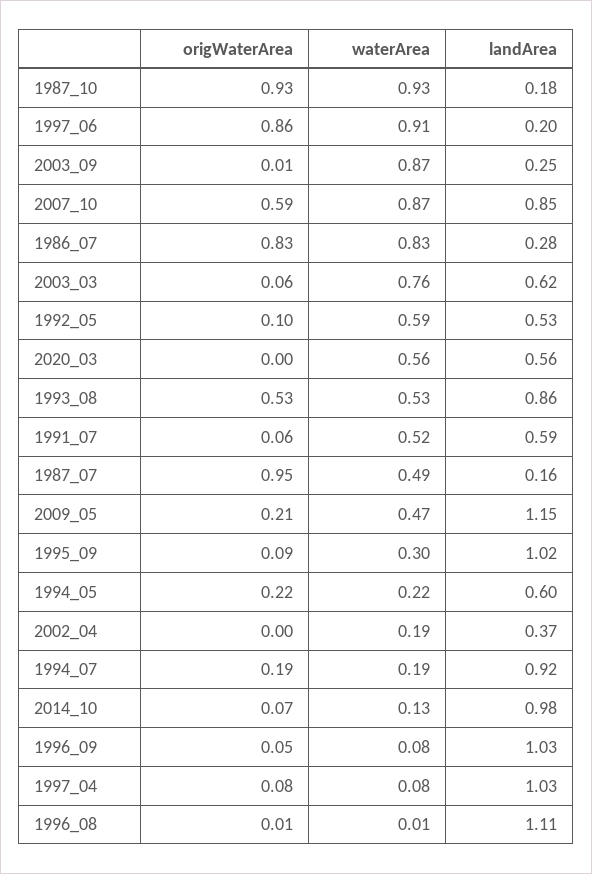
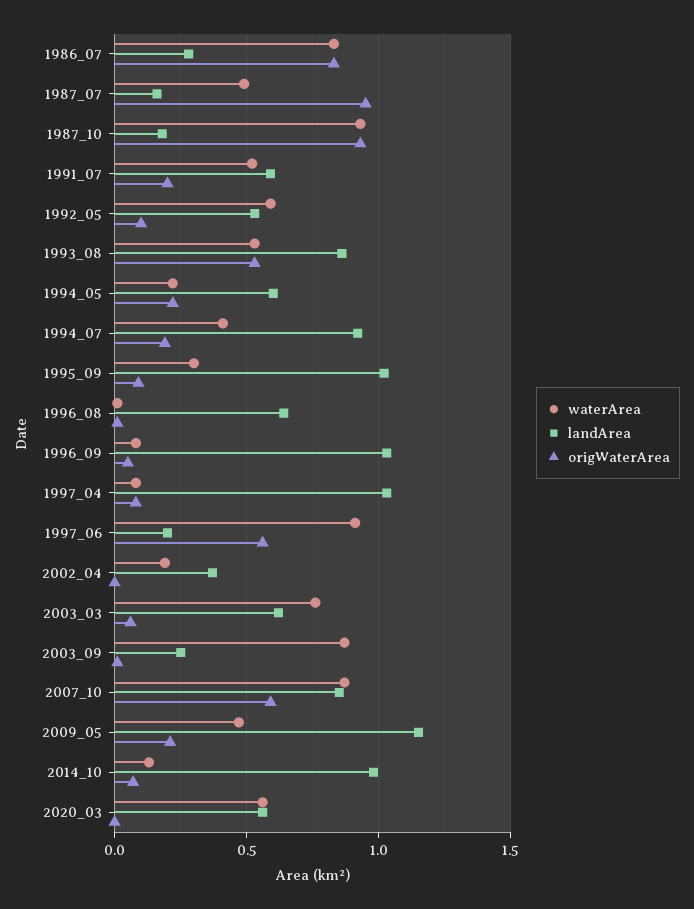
origWaterArea, 1997_06: 0.86 -> 0.55
origWaterArea, 1991_07: 0.06 -> 0.2
waterArea, 1994_07: 0.19 -> 0.4
landArea, 1996_08: 1.11 -> 0.65

